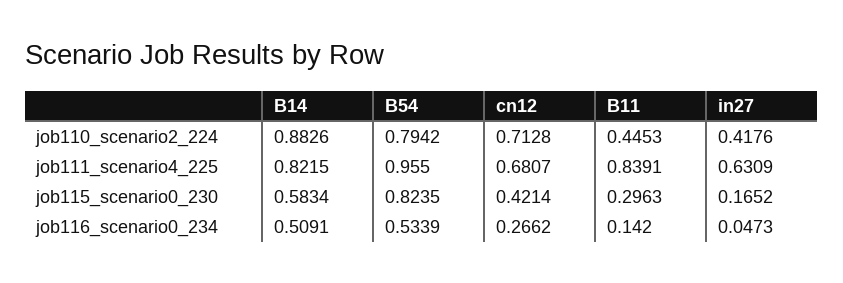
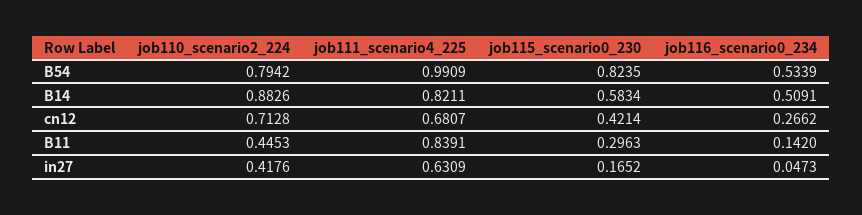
B14, job111_scenario4_225: 0.8215 -> 0.8211
B54, job111_scenario4_225: 0.955 -> 0.9909

